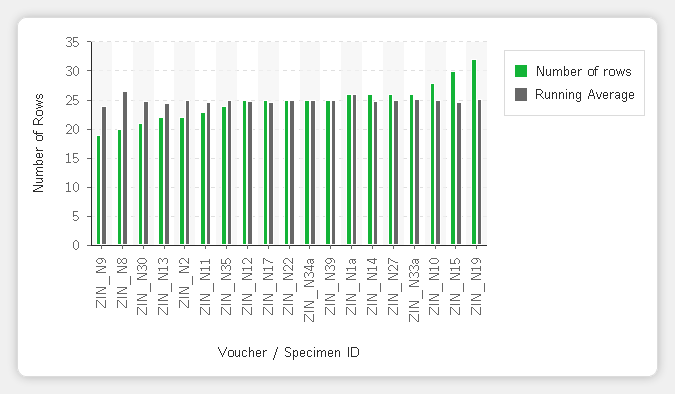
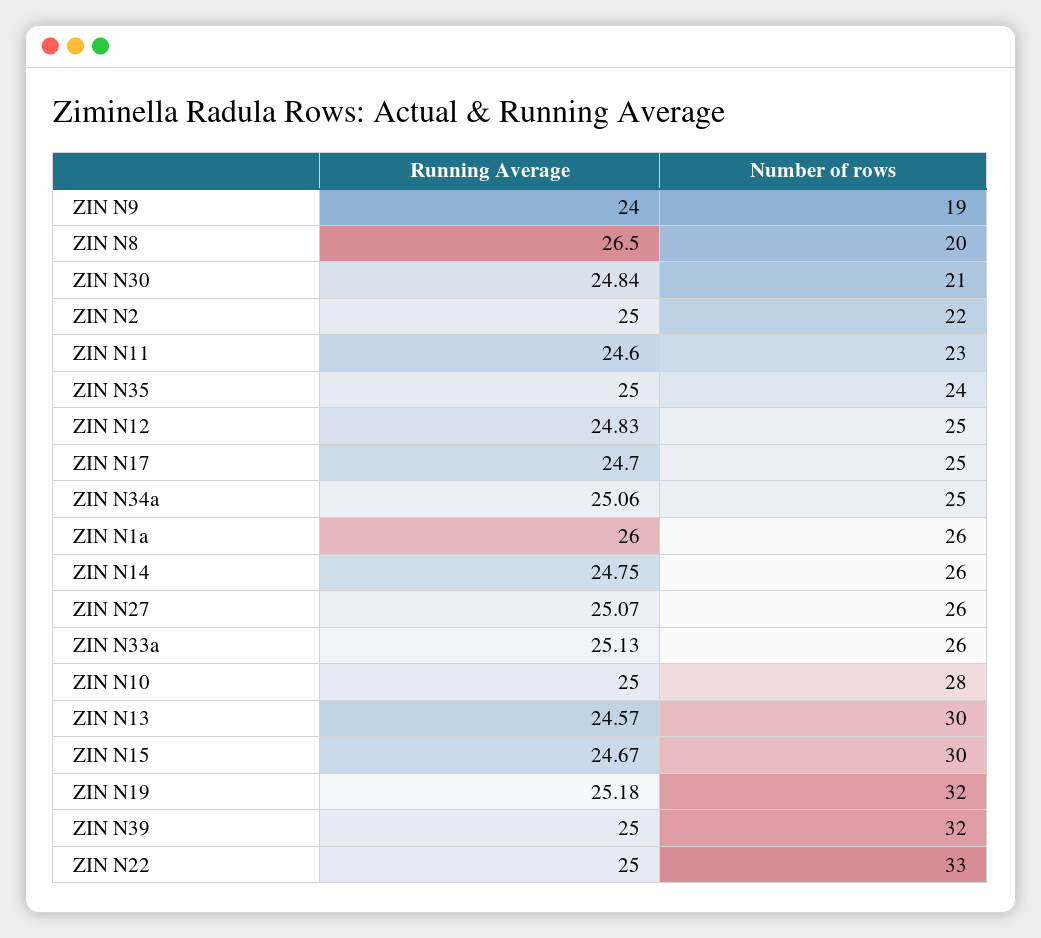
Number of rows, ZIN_N13: 22.5 -> 30
Number of rows, ZIN_N22: 25 -> 33
Number of rows, ZIN_N39: 25 -> 32

